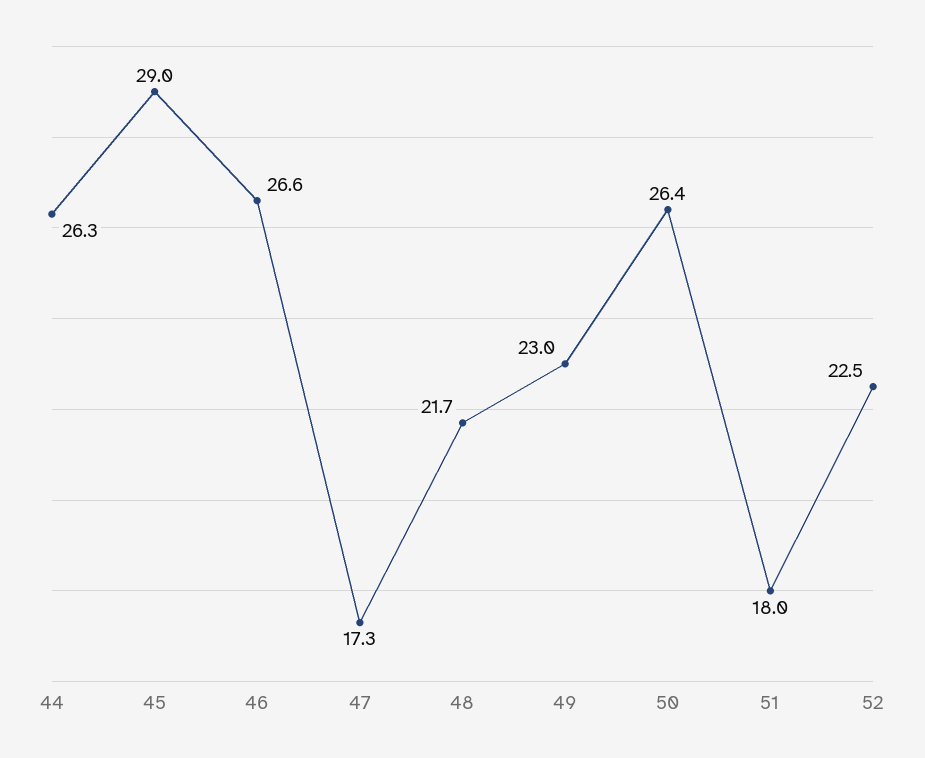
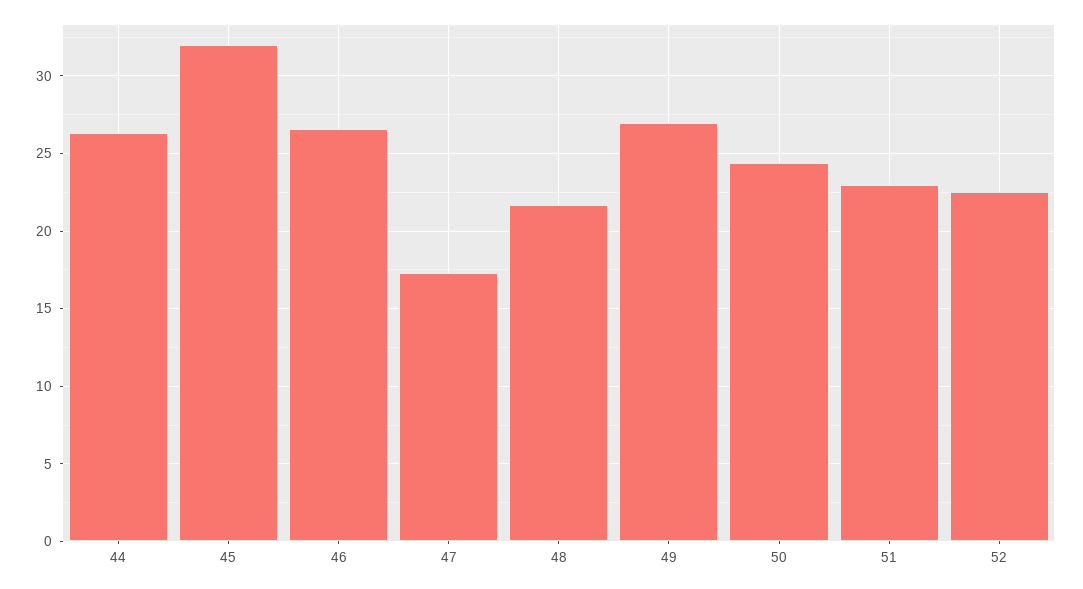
45: 29 -> 32
49: 23 -> 27
50: 26.4 -> 24.5
51: 18 -> 23

